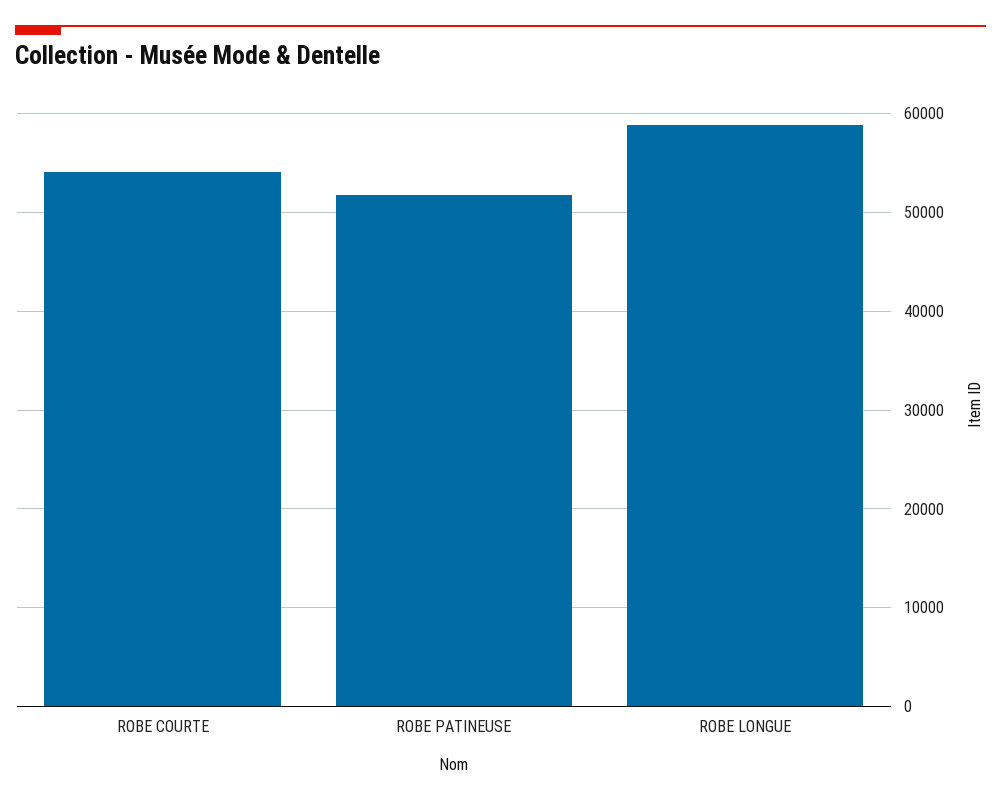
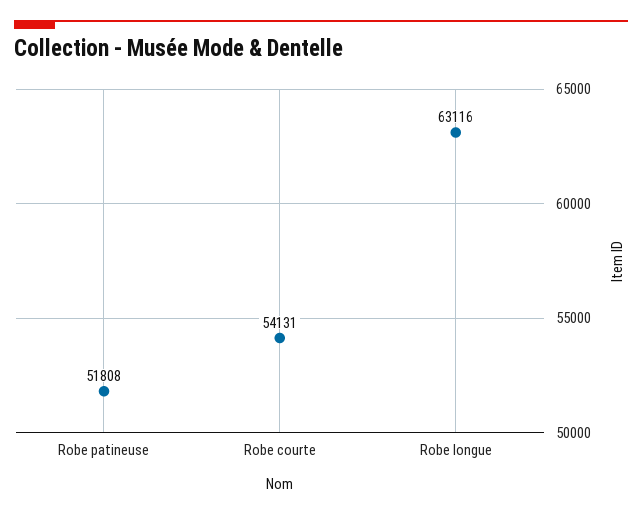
ROBE LONGUE: 59000 -> 63116

